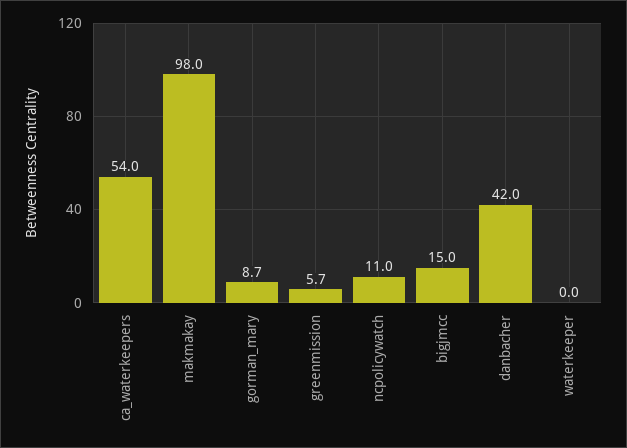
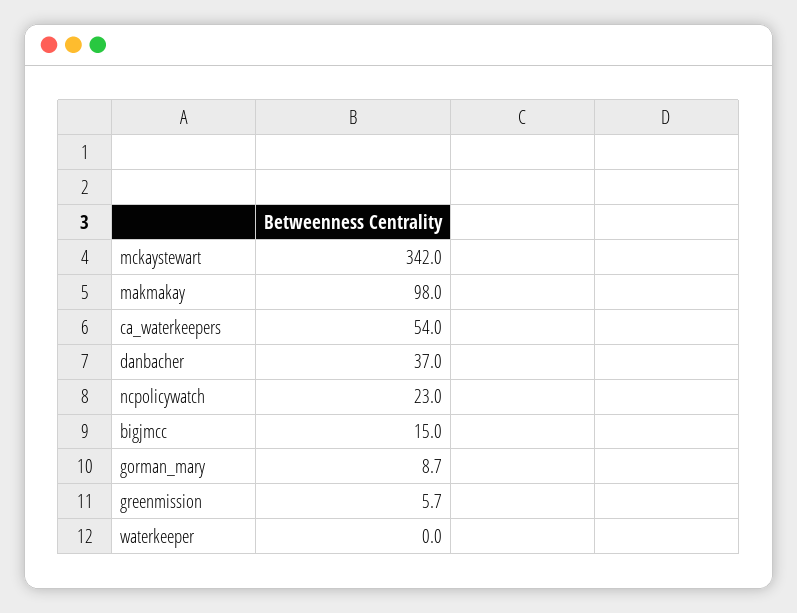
ncpolicywatch: 11 -> 23
danbacher: 42 -> 37
mckaystewart: none -> 342

